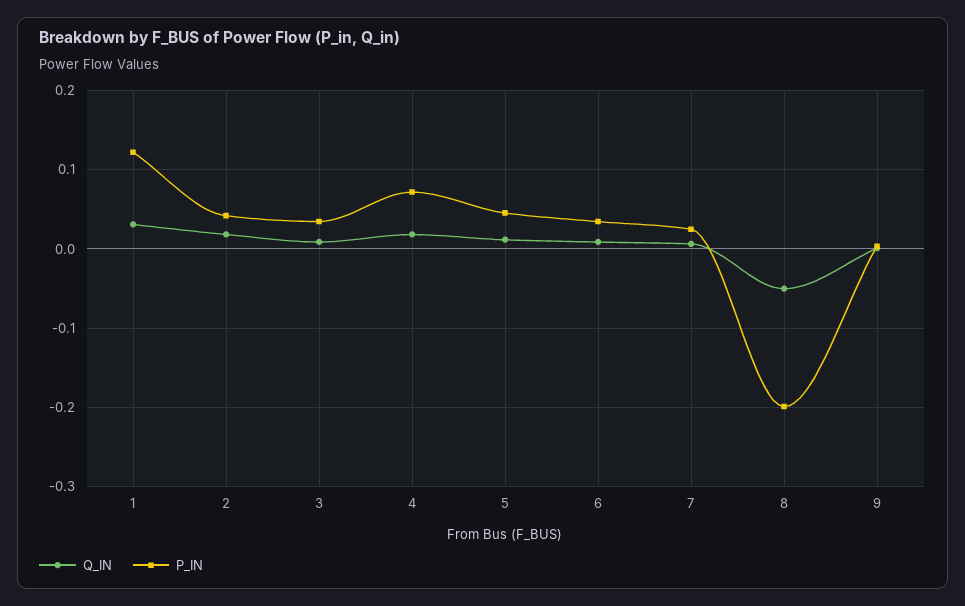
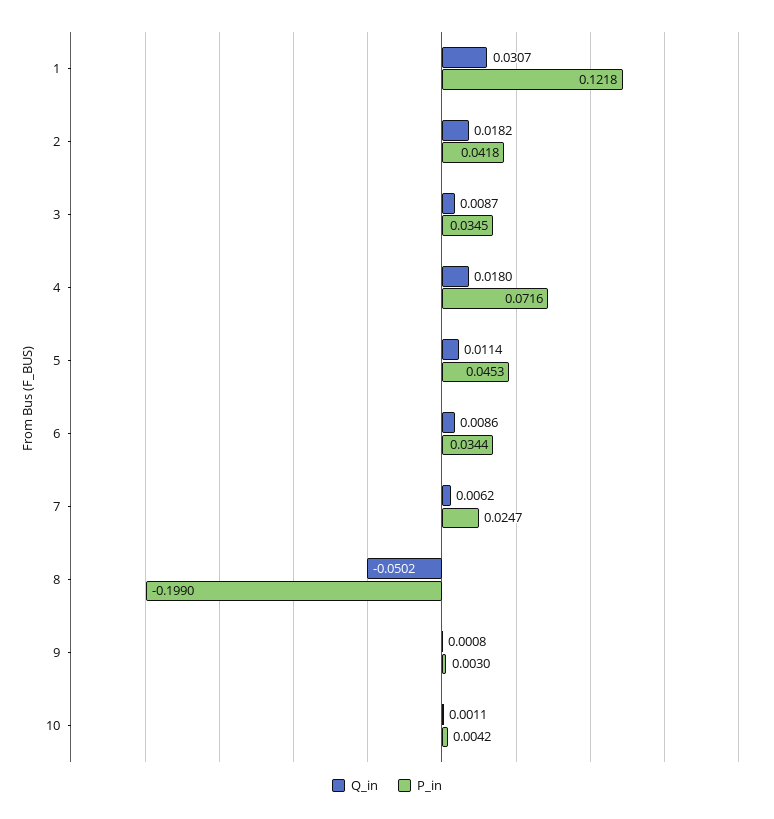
Q_IN, 10: none -> 0.0011
P_IN, 10: none -> 0.0042

